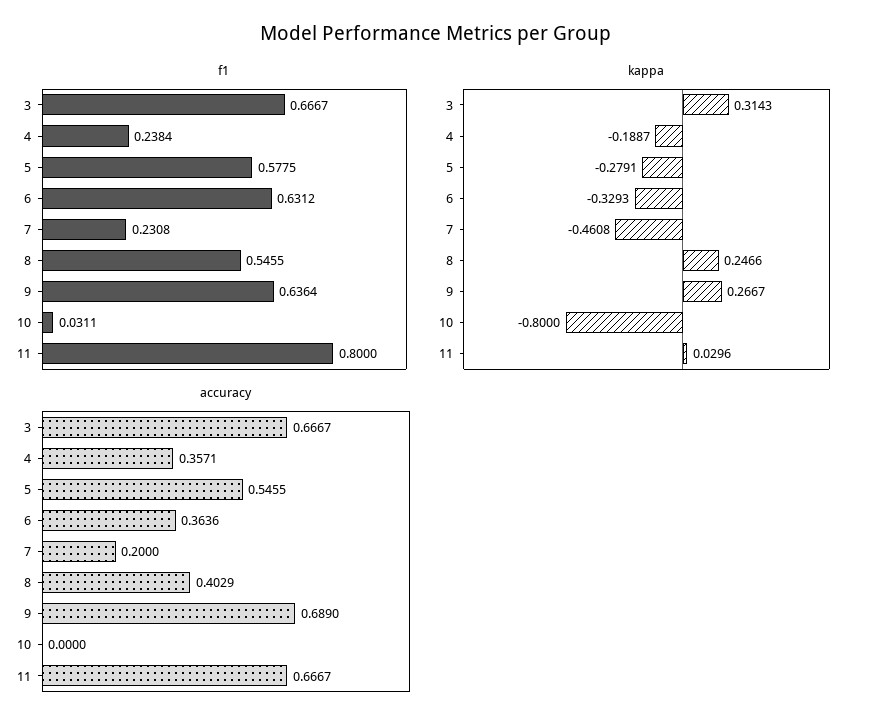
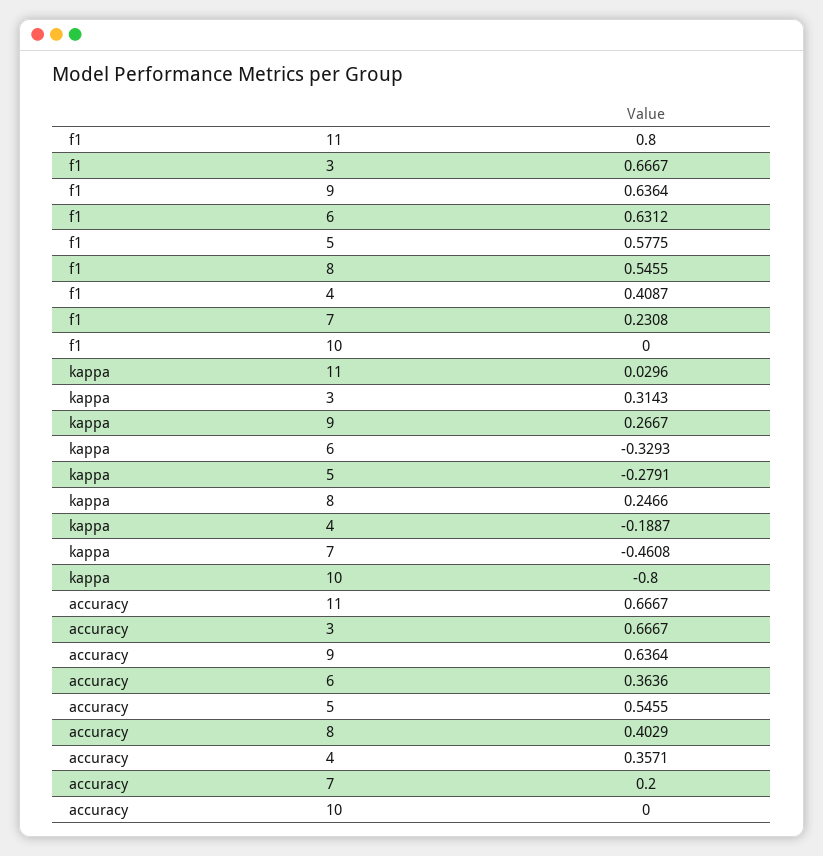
f1, 4: 0.2384 -> 0.4087
f1, 10: 0.0311 -> 0
accuracy, 9: 0.689 -> 0.6364

